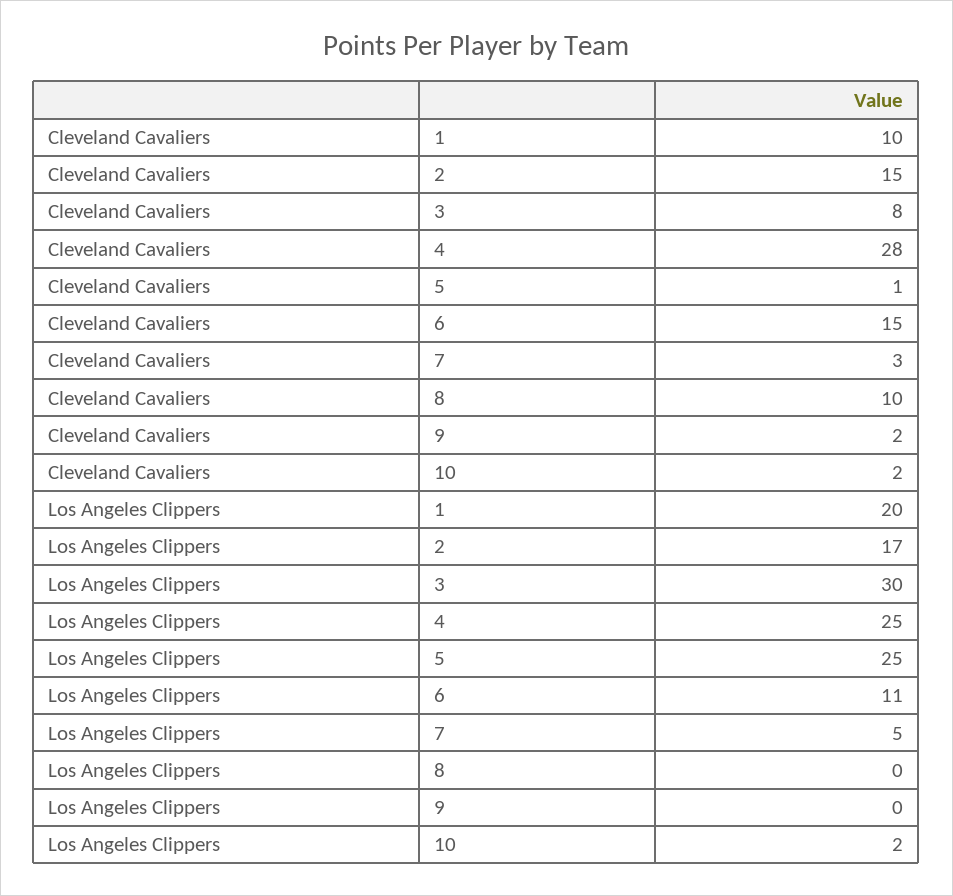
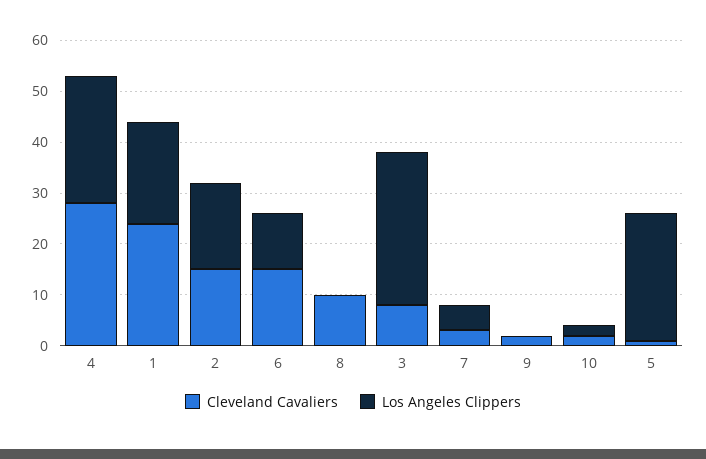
Cleveland Cavaliers, 1: 10 -> 25

